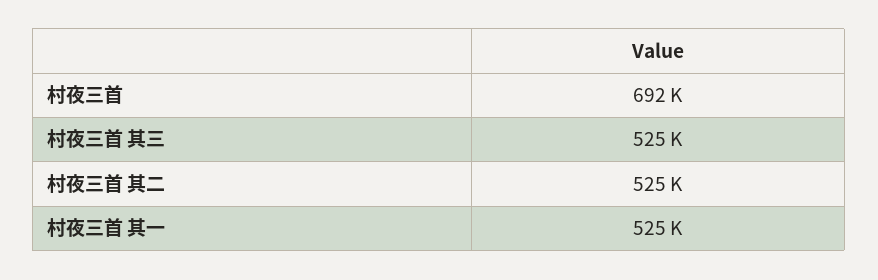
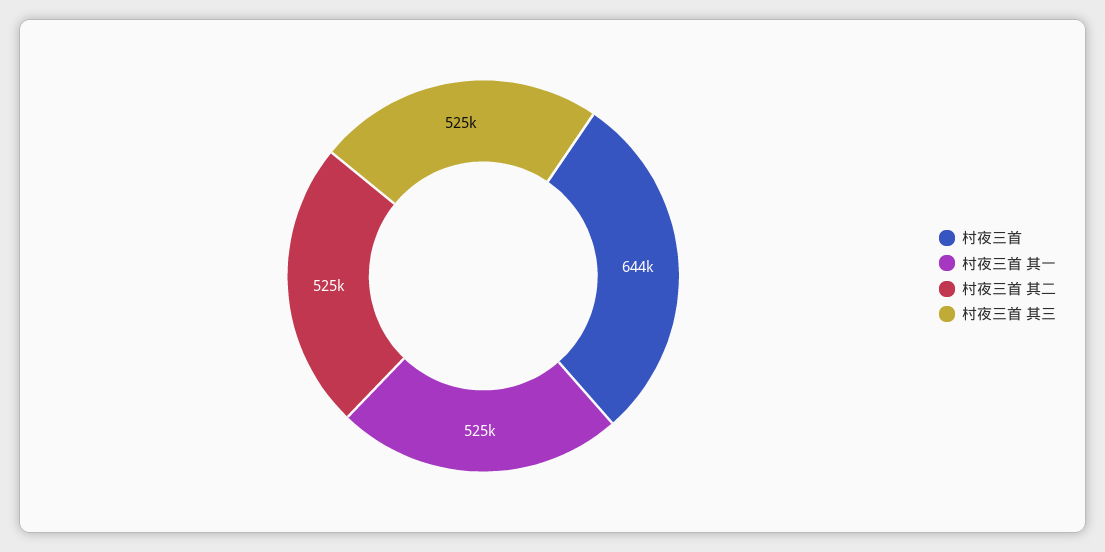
村夜三首: 692000 -> 644000

